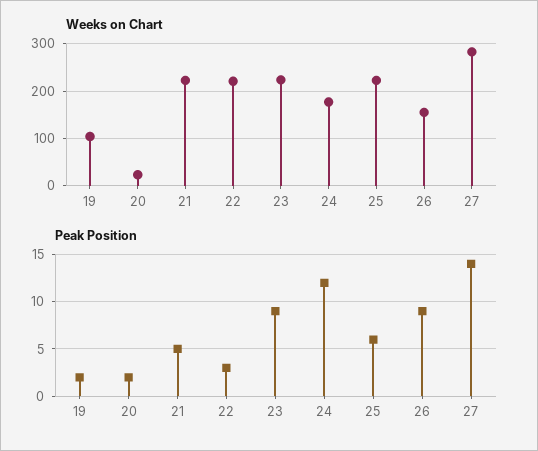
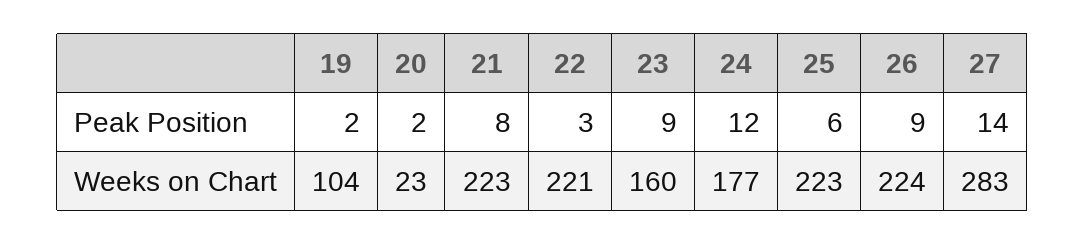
Weeks on Chart, 23: 220 -> 160
Weeks on Chart, 26: 160 -> 224
Peak Position, 21: 5 -> 8

